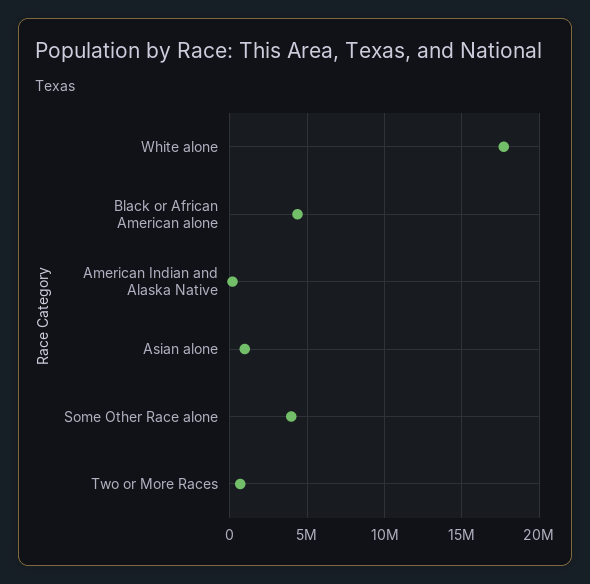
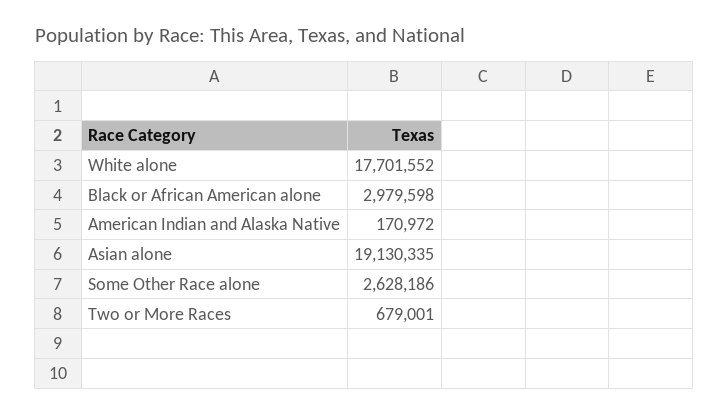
Black or African American alone: 4500000 -> 2979598
Asian alone: 1000000 -> 19130335
Some Other Race alone: 4000000 -> 2628186

